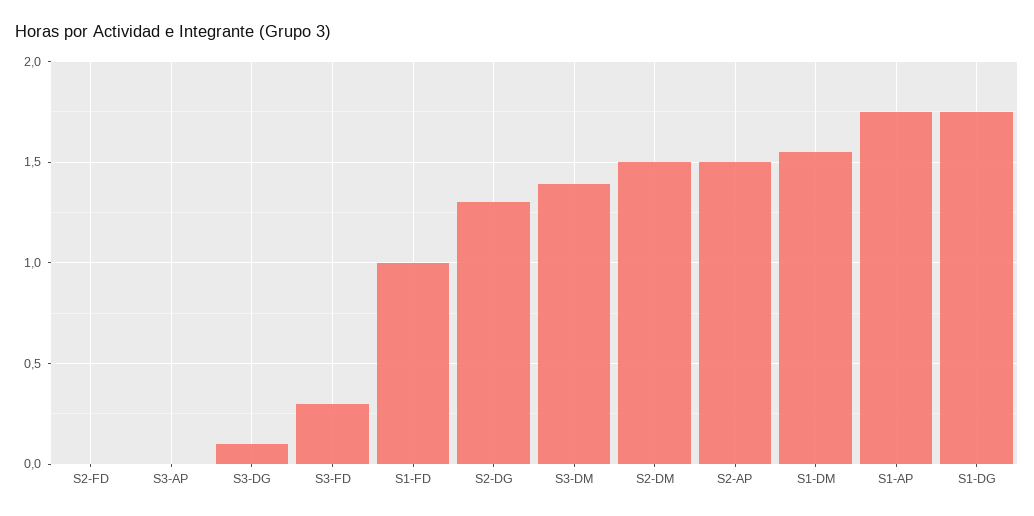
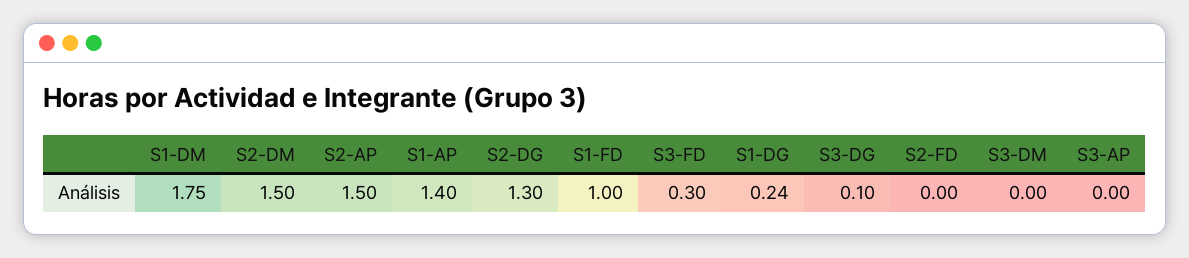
S3-DM: 1.4 -> 0
S1-DM: 1.55 -> 1.75
S1-AP: 1.75 -> 1.4
S1-DG: 1.75 -> 0.24

